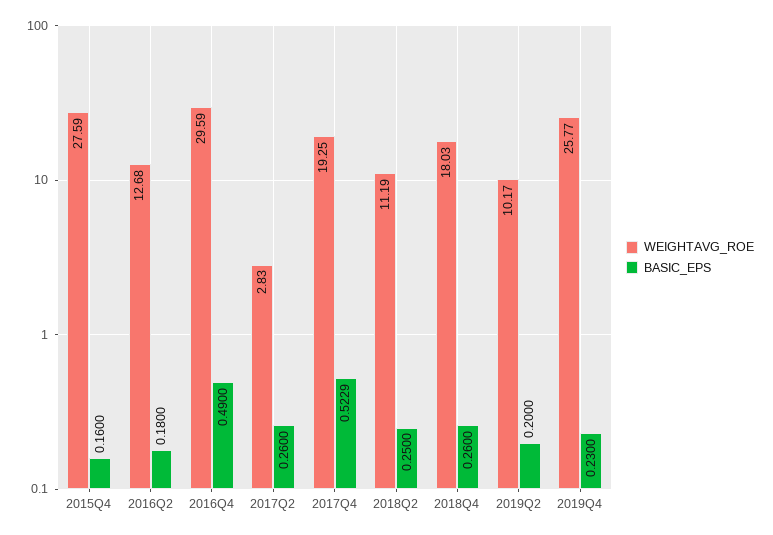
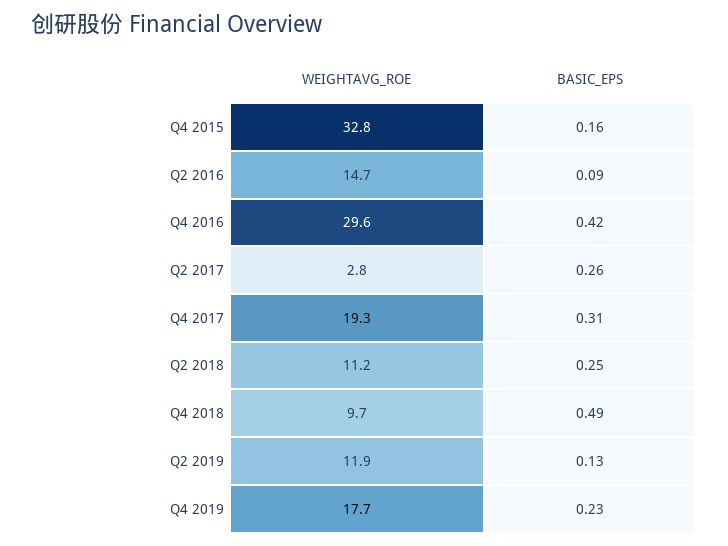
WEIGHTAVG_ROE, 2015Q4: 27.59 -> 32.8
WEIGHTAVG_ROE, 2016Q2: 12.68 -> 14.7
BASIC_EPS, 2016Q2: 0.18 -> 0.09
BASIC_EPS, 2016Q4: 0.49 -> 0.42
BASIC_EPS, 2017Q4: 0.5229 -> 0.31
WEIGHTAVG_ROE, 2018Q4: 18.03 -> 9.7
BASIC_EPS, 2018Q4: 0.26 -> 0.49
WEIGHTAVG_ROE, 2019Q2: 10.17 -> 11.9
BASIC_EPS, 2019Q2: 0.2 -> 0.13
WEIGHTAVG_ROE, 2019Q4: 25.77 -> 17.7

